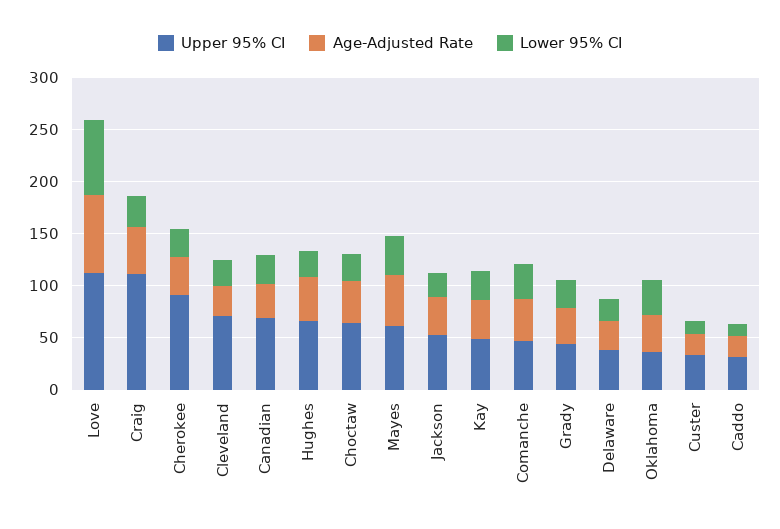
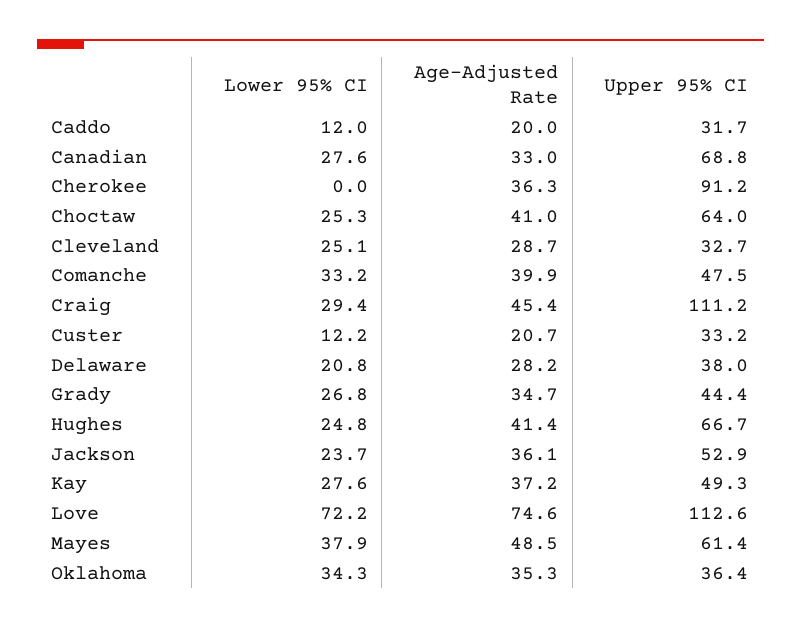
Lower 95% CI, Cherokee: 30 -> 0
Upper 95% CI, Cleveland: 70 -> 32.7

